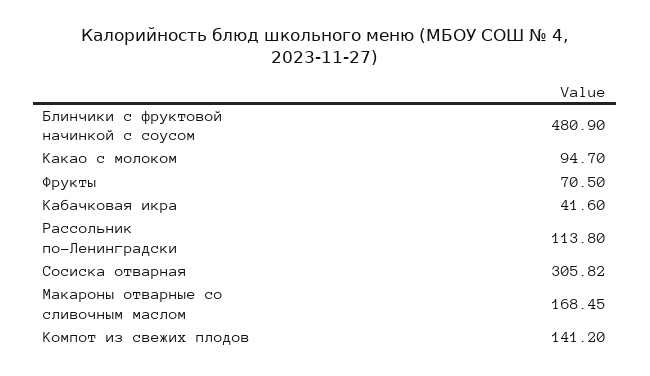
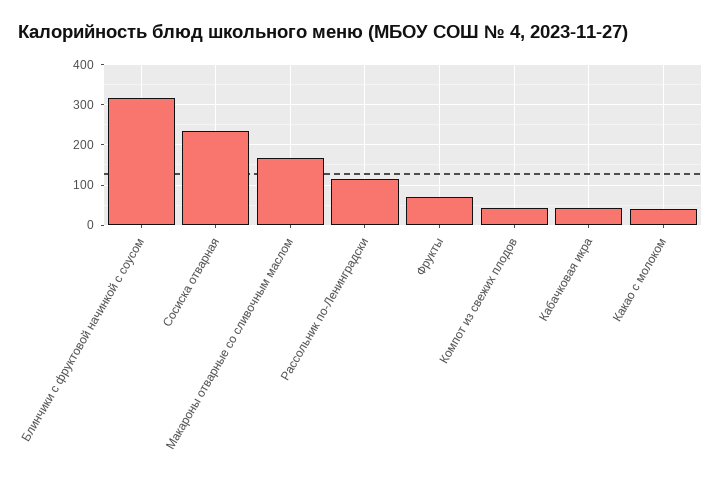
Блинчики с фруктовой начинкой с соусом: 480.9 -> 320
Какао с молоком: 94.7 -> 40
Сосиска отварная: 305.82 -> 240
Компот из свежих плодов: 141.2 -> 40

